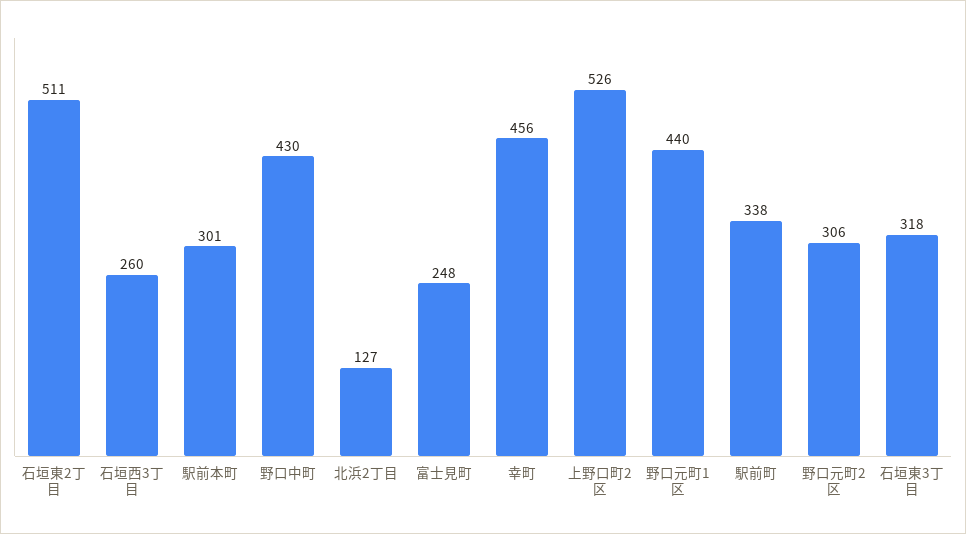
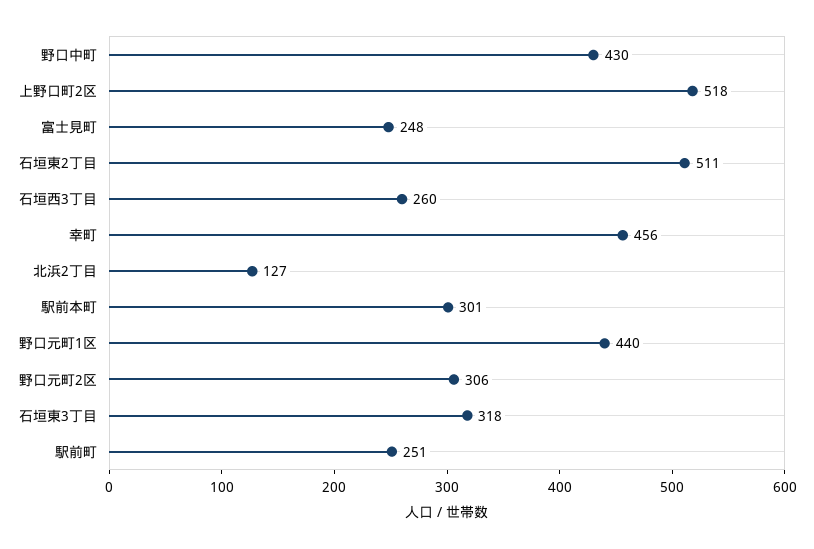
上野口町2区: 526 -> 518
駅前町: 338 -> 251

